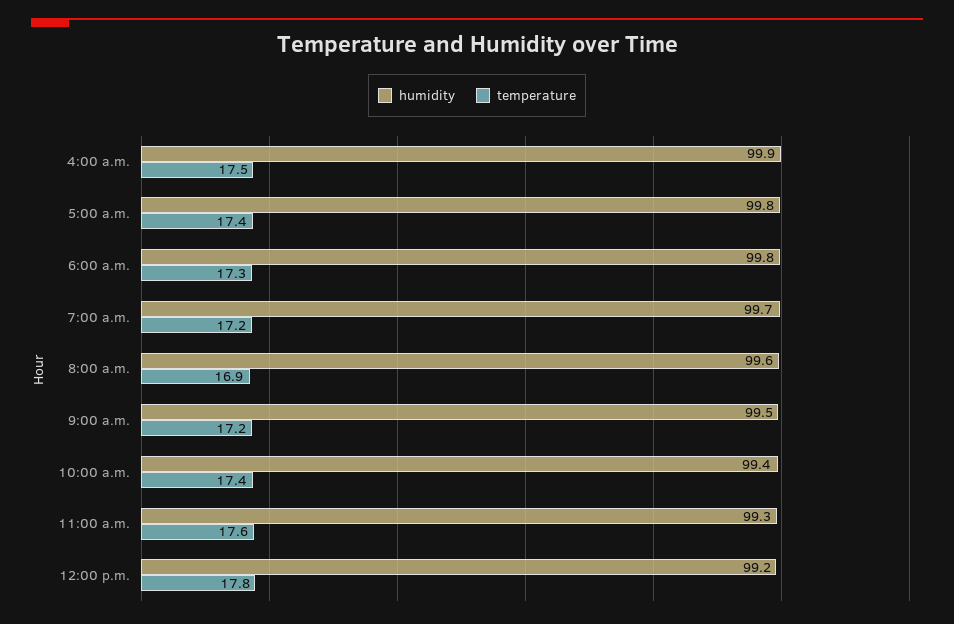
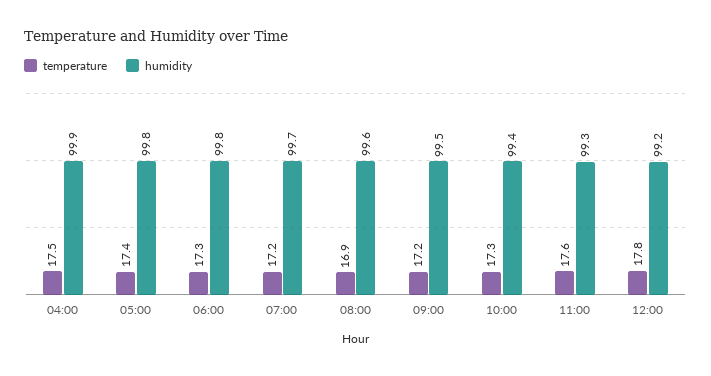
temperature, 10:00 a.m.: 17.4 -> 17.3

